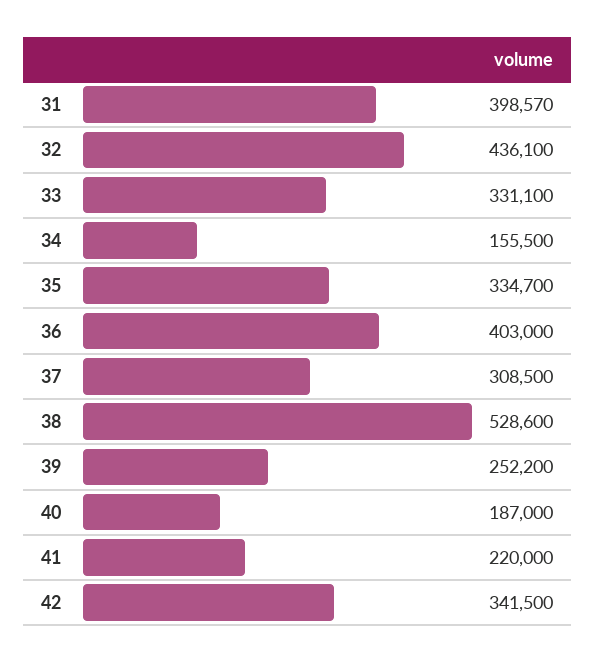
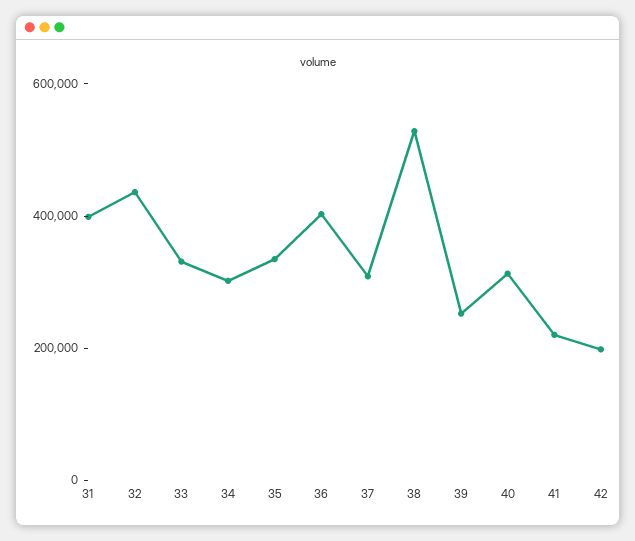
34: 155500 -> 300000
40: 187000 -> 300000
42: 341500 -> 200000

